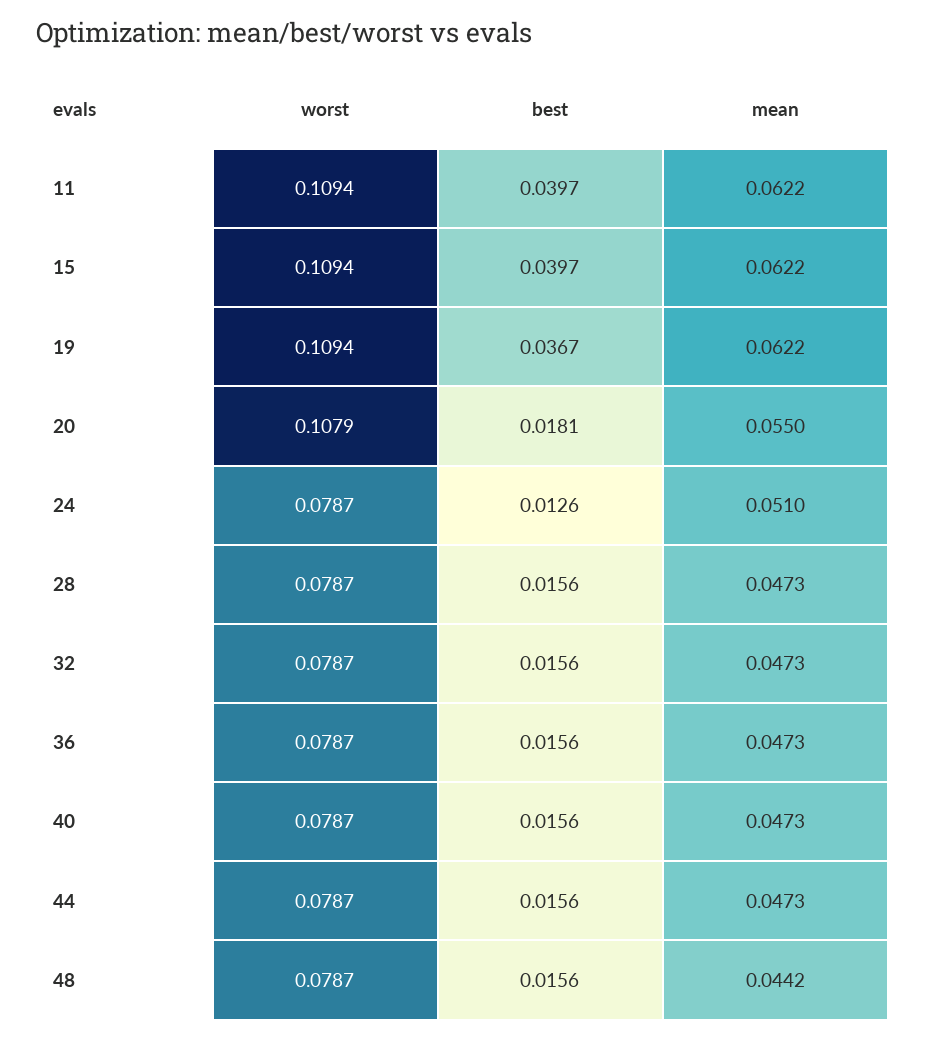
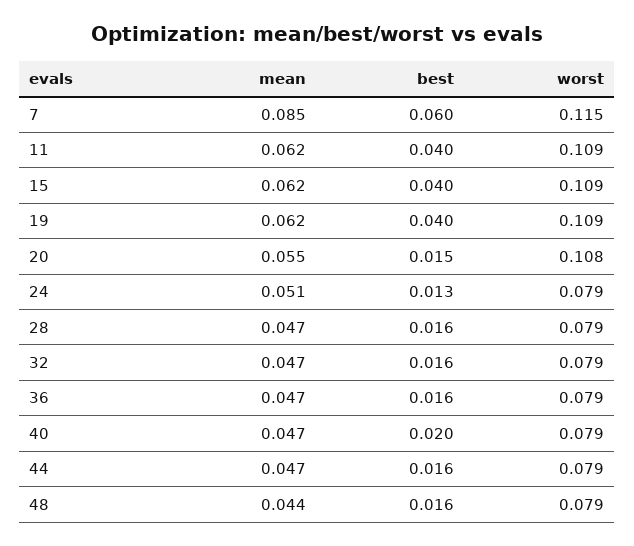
best, 19: 0.0367 -> 0.04
best, 20: 0.0181 -> 0.015
best, 40: 0.0156 -> 0.02
mean, 7: none -> 0.085
best, 7: none -> 0.06
worst, 7: none -> 0.115

